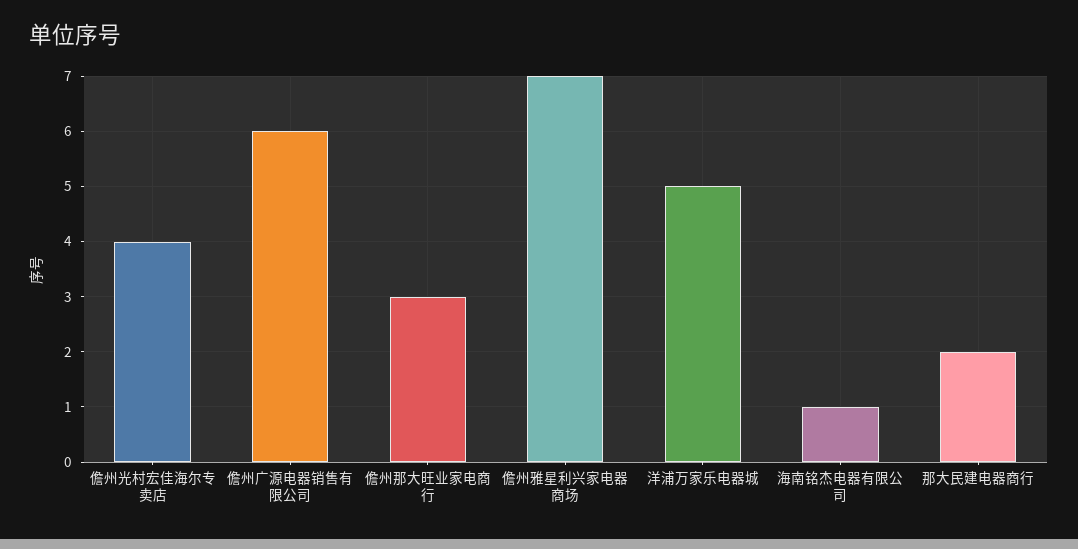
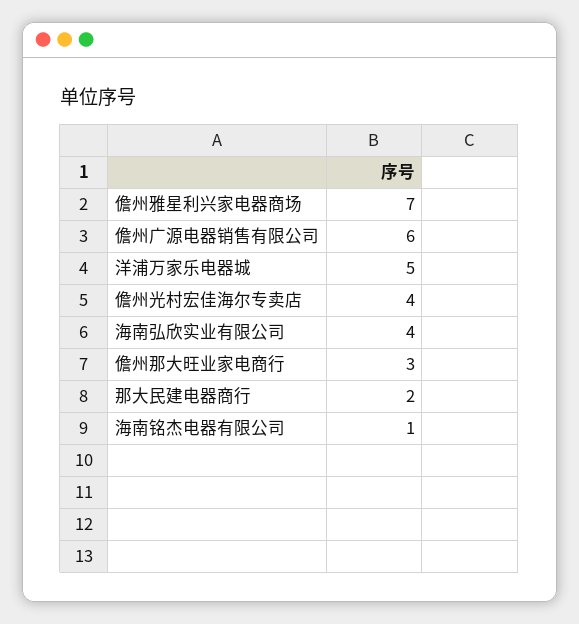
海南弘欣实业有限公司: none -> 4

